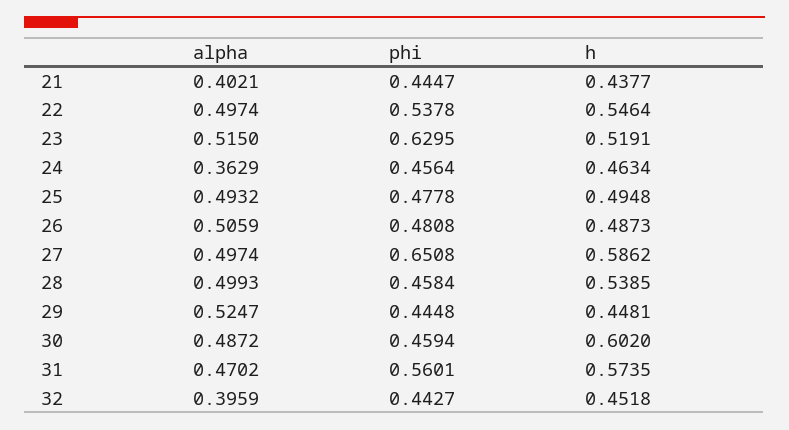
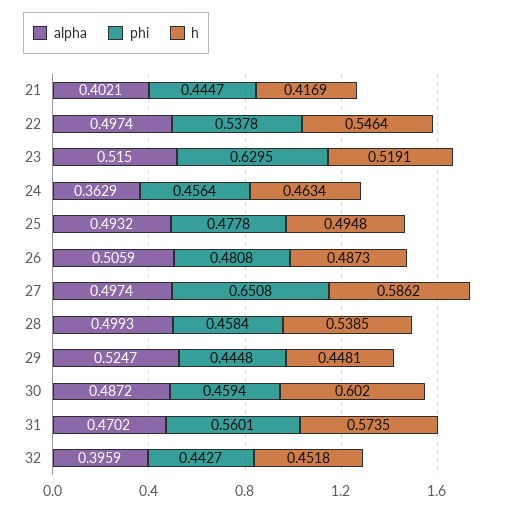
h, 21: 0.4377 -> 0.4169

